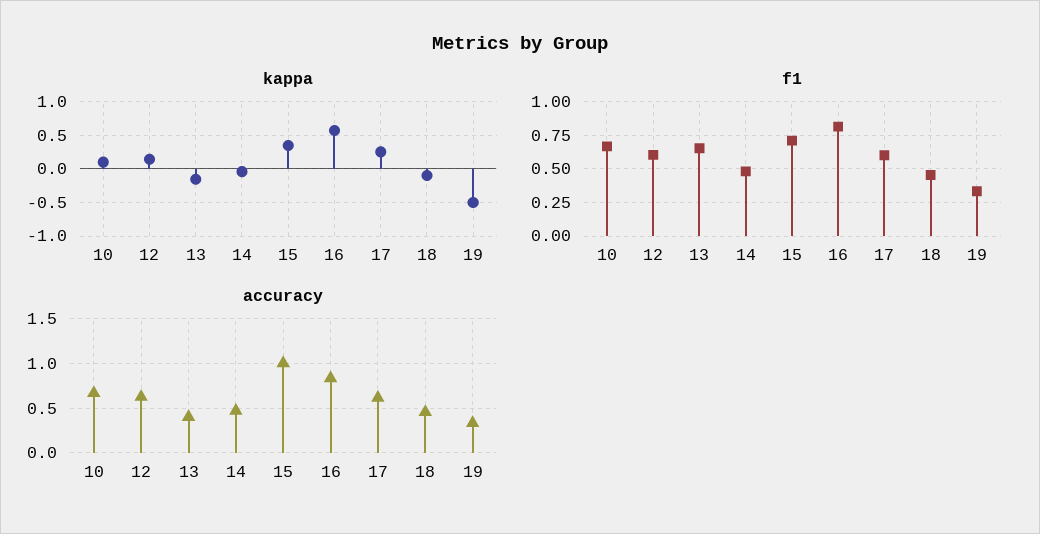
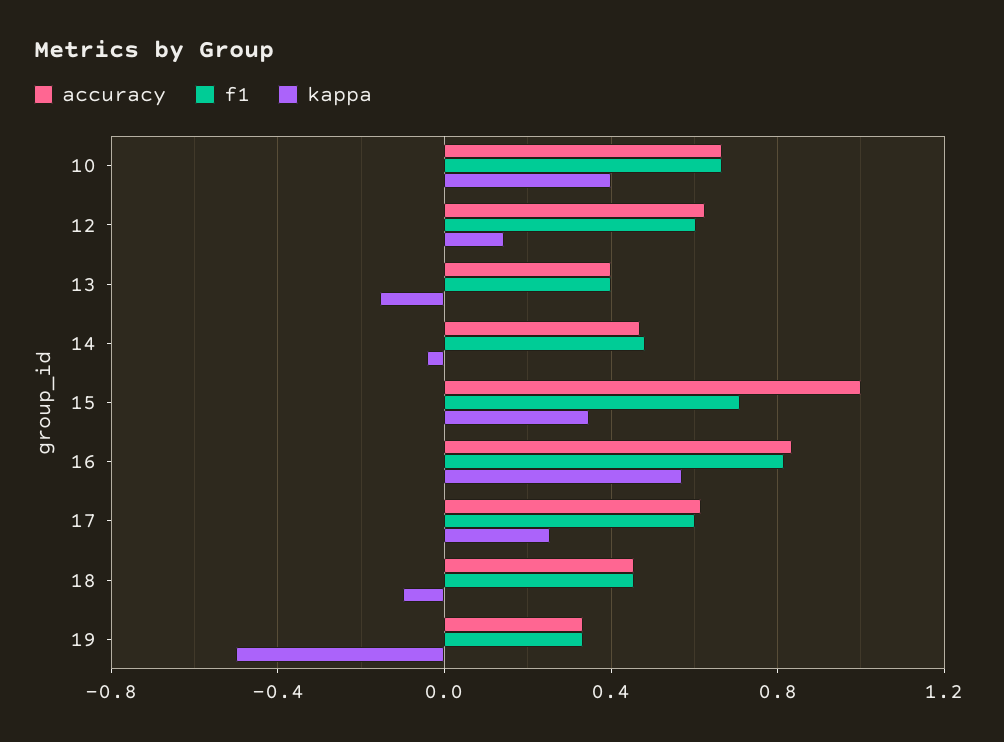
kappa, 10: 0.1 -> 0.4
f1, 13: 0.65 -> 0.4

